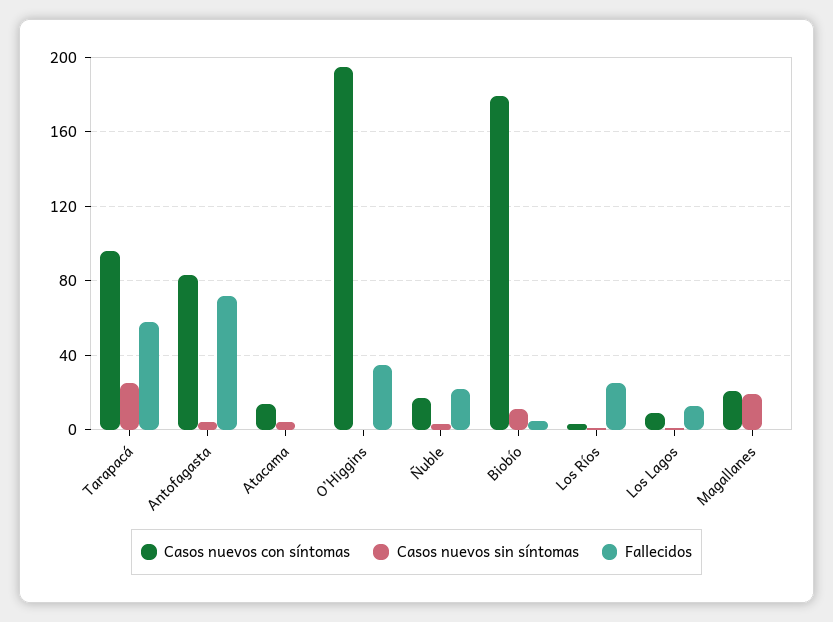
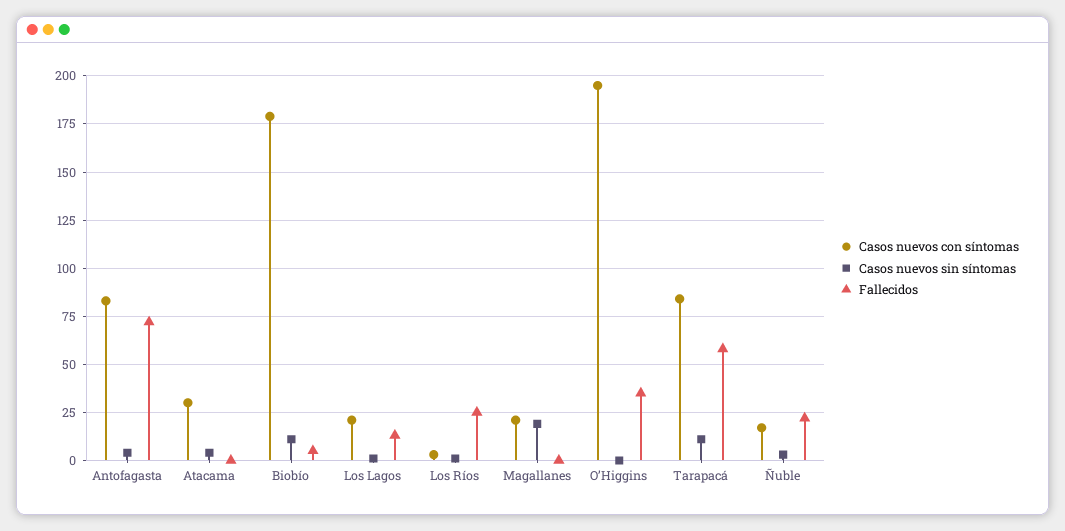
Casos nuevos con síntomas, Tarapacá: 95 -> 85
Casos nuevos sin síntomas, Tarapacá: 25 -> 10
Casos nuevos con síntomas, Atacama: 15 -> 30
Casos nuevos con síntomas, Los Lagos: 10 -> 20

